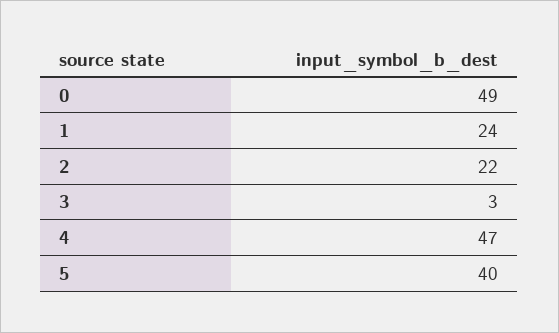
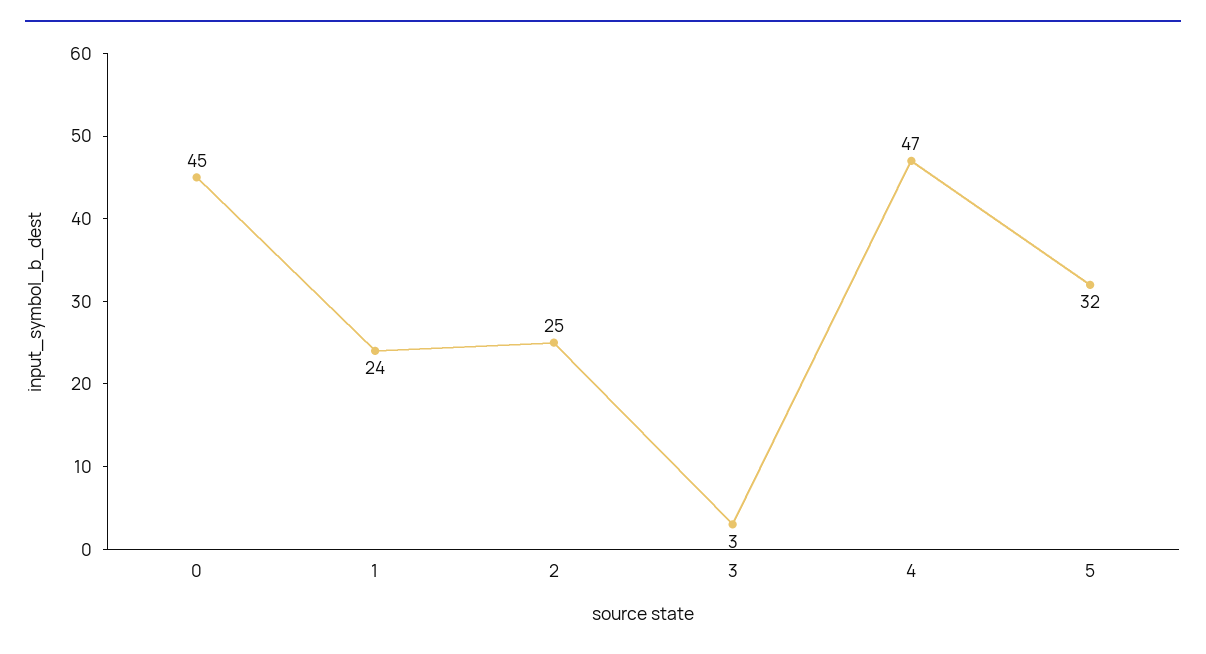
0: 49 -> 45
2: 22 -> 25
5: 40 -> 32

